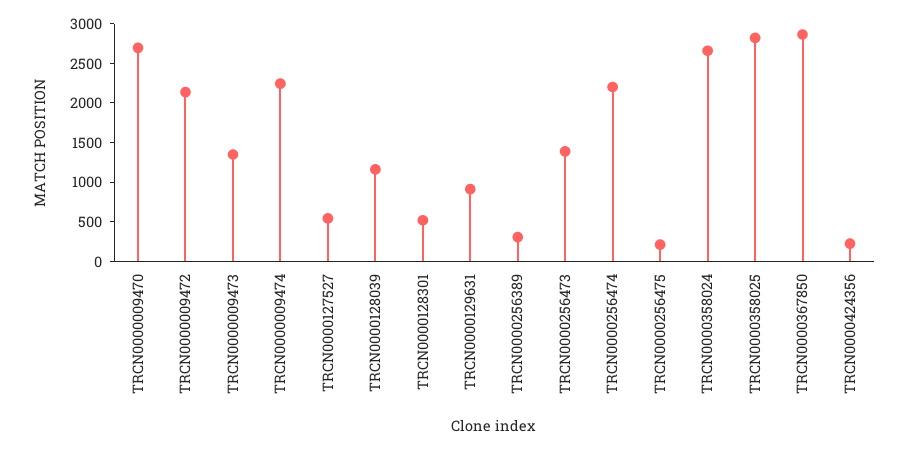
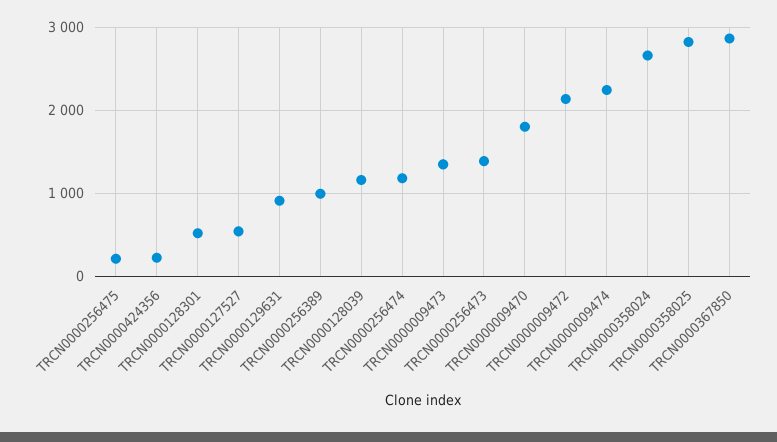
TRCN0000009470: 2750 -> 1800
TRCN0000256389: 250 -> 1000
TRCN0000256474: 2250 -> 1200

